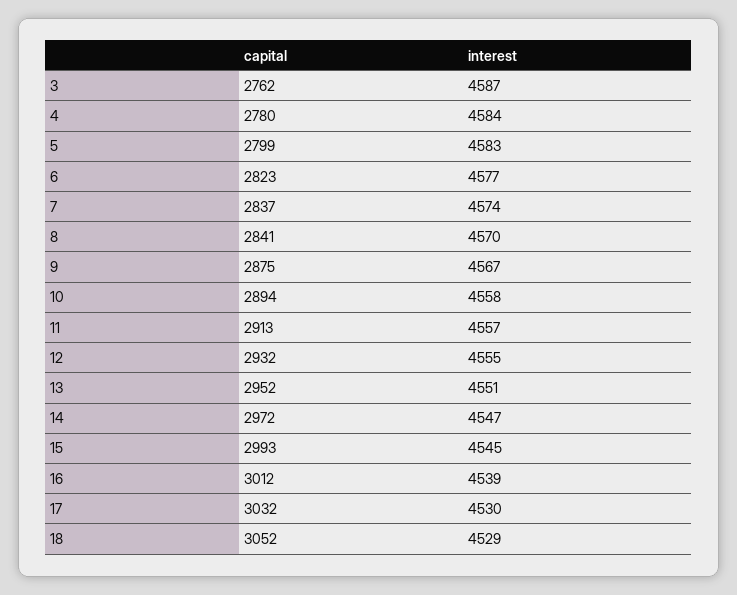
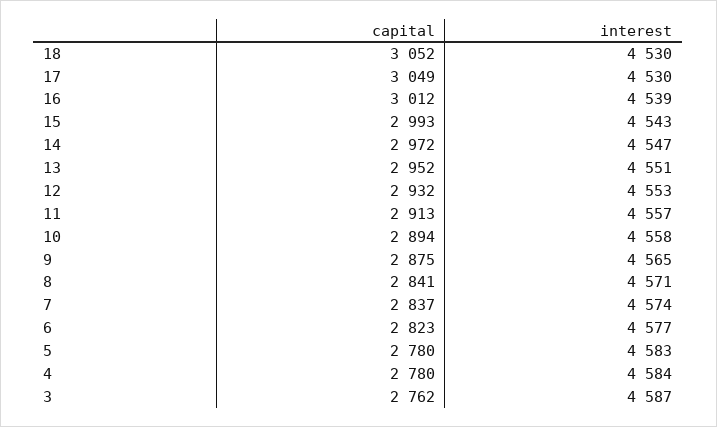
capital, 5: 2799 -> 2780
interest, 8: 4570 -> 4571
interest, 9: 4567 -> 4565
interest, 12: 4555 -> 4553
interest, 15: 4545 -> 4543
capital, 17: 3032 -> 3049
interest, 18: 4529 -> 4530

